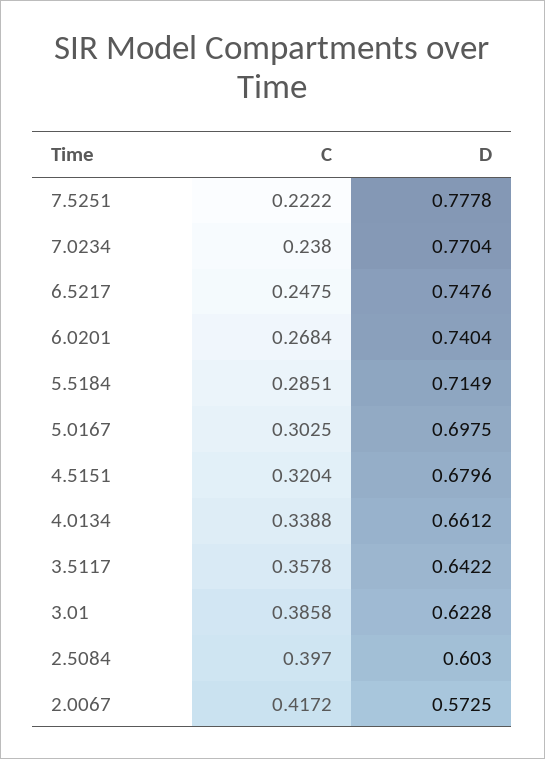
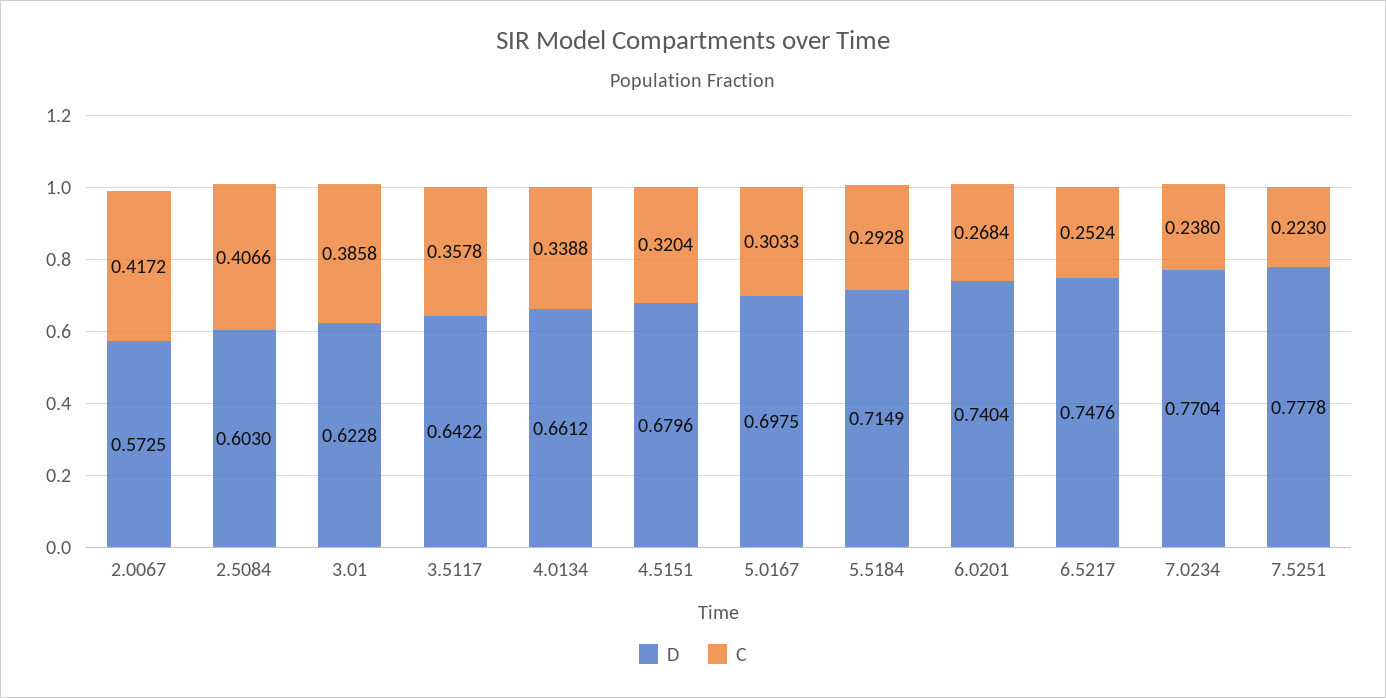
C, 7.5251: 0.2222 -> 0.223
C, 6.5217: 0.2475 -> 0.2524
C, 5.5184: 0.2851 -> 0.2928
C, 5.0167: 0.3025 -> 0.3033
C, 2.5084: 0.397 -> 0.4066

